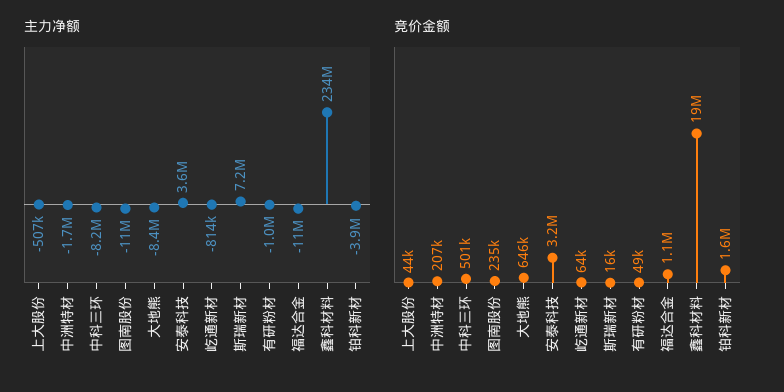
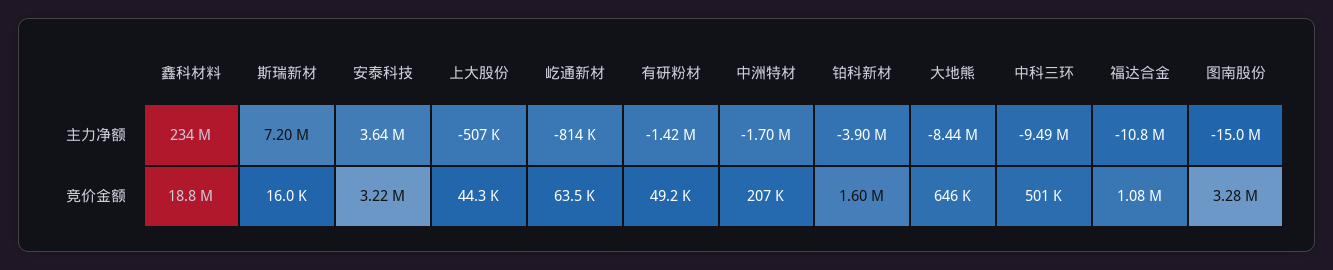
主力净额, 中科三环: -8200000 -> -9490000
主力净额, 图南股份: -11000000 -> -15000000
主力净额, 有研粉材: -1000000 -> -1420000
竞价金额, 图南股份: 235000 -> 3280000

